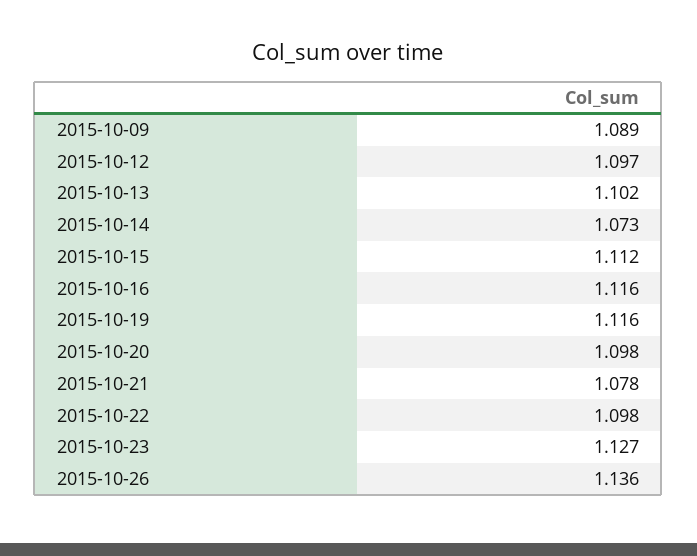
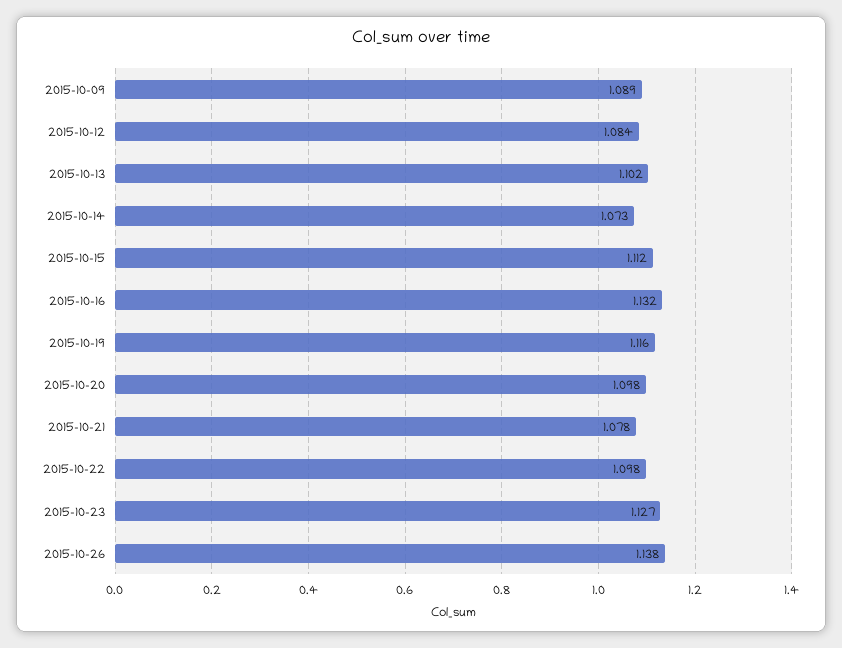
2015-10-12: 1.097 -> 1.084
2015-10-16: 1.116 -> 1.132
2015-10-26: 1.136 -> 1.138

